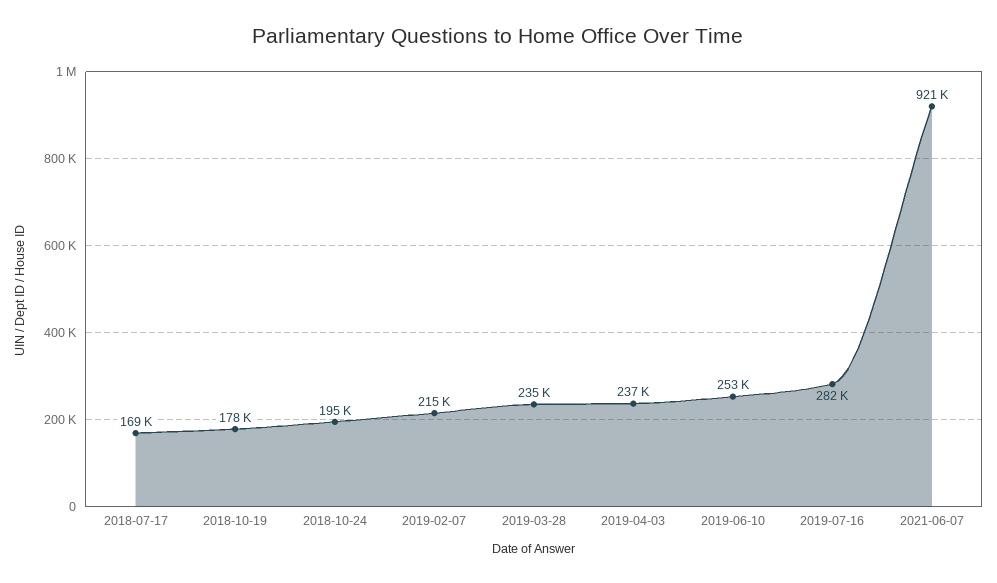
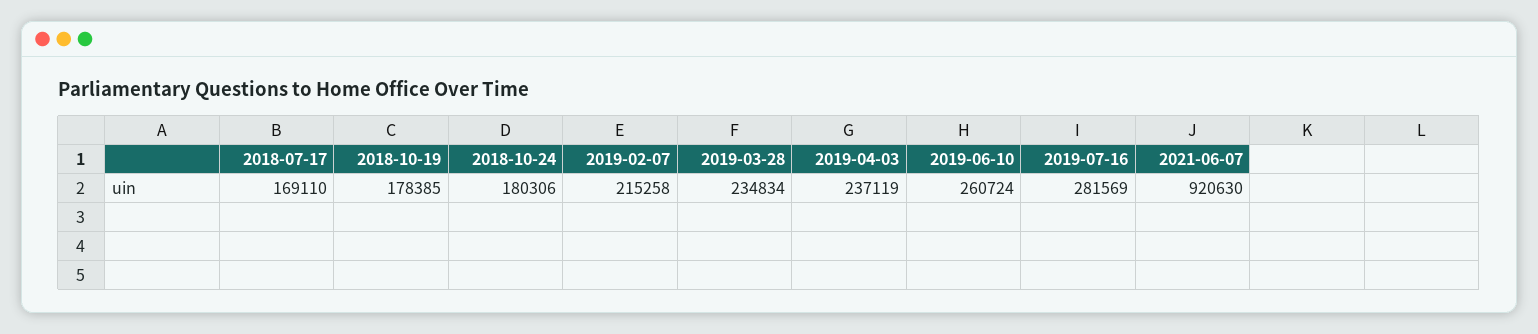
2018-10-24: 195000 -> 180306
2019-06-10: 253000 -> 260724

